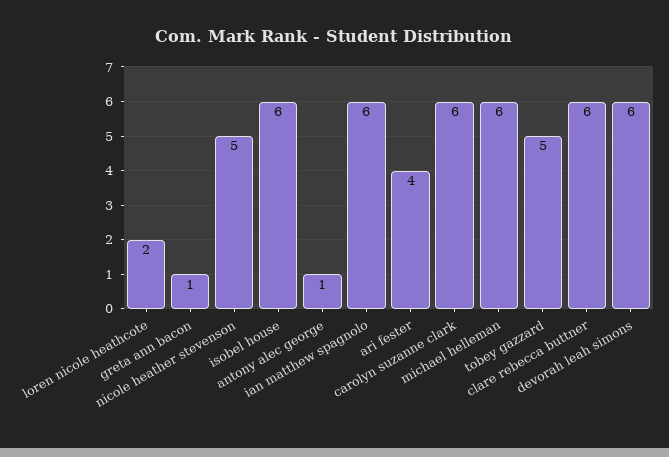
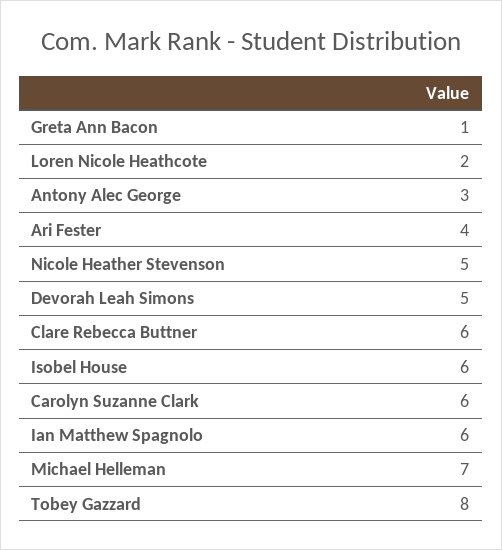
antony alec george: 1 -> 3
michael helleman: 6 -> 7
tobey gazzard: 5 -> 8
devorah leah simons: 6 -> 5

